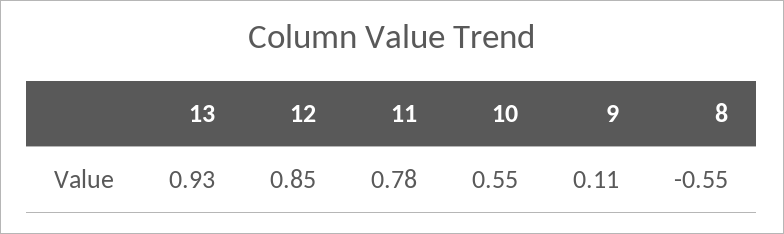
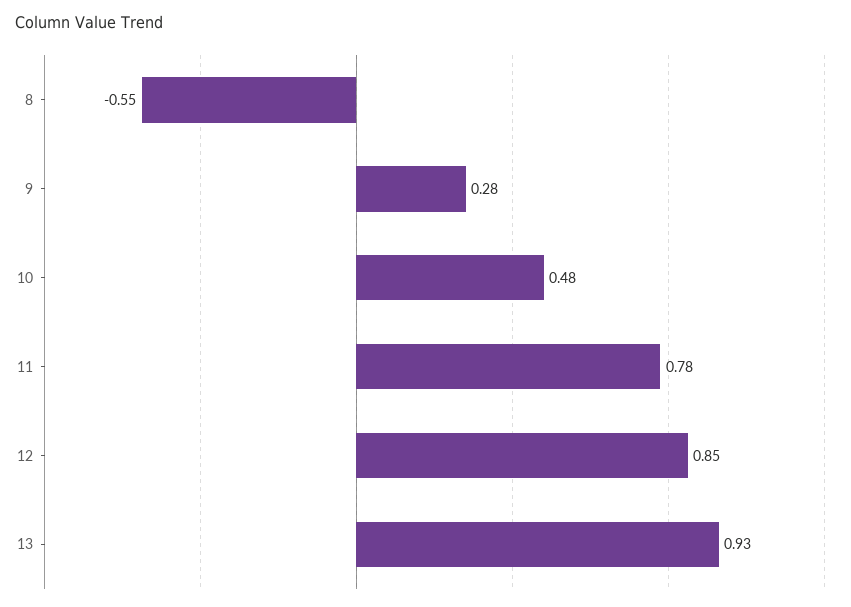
10: 0.55 -> 0.48
9: 0.11 -> 0.28

